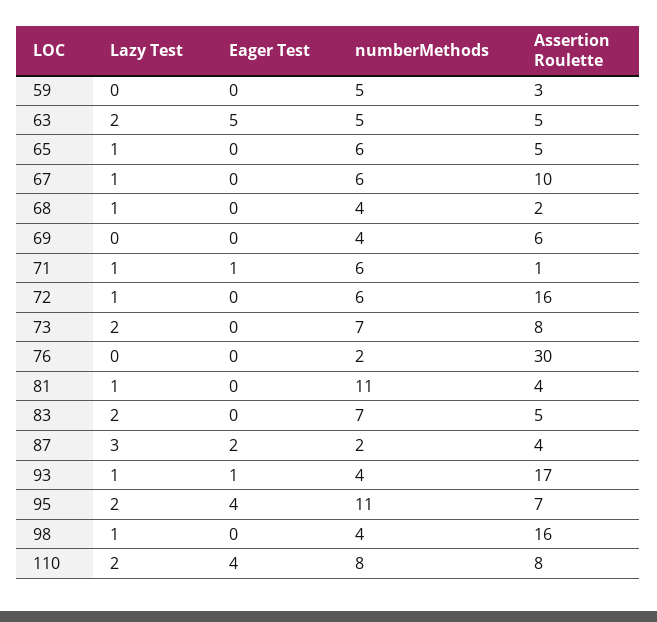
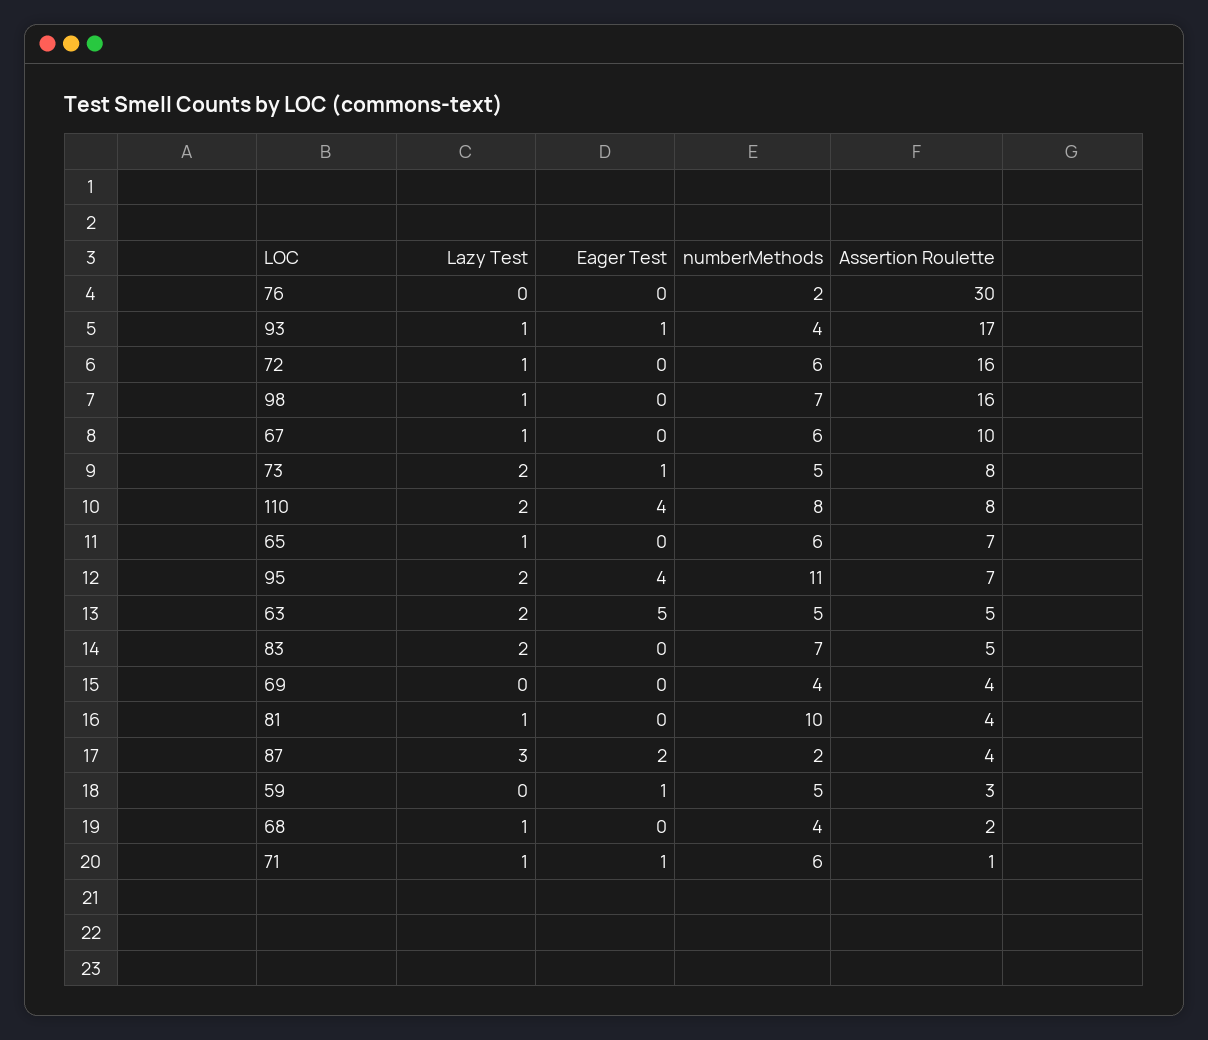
Eager Test, 59: 0 -> 1
Assertion Roulette, 65: 5 -> 7
Assertion Roulette, 69: 6 -> 4
Eager Test, 73: 0 -> 1
numberMethods, 73: 7 -> 5
numberMethods, 81: 11 -> 10
numberMethods, 98: 4 -> 7

